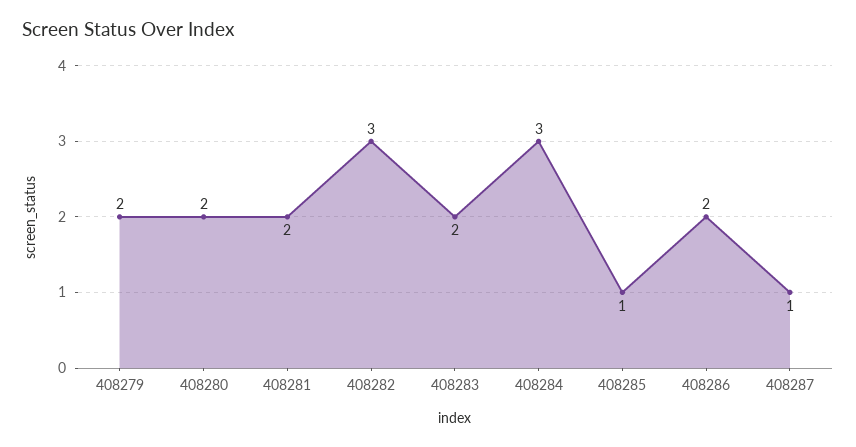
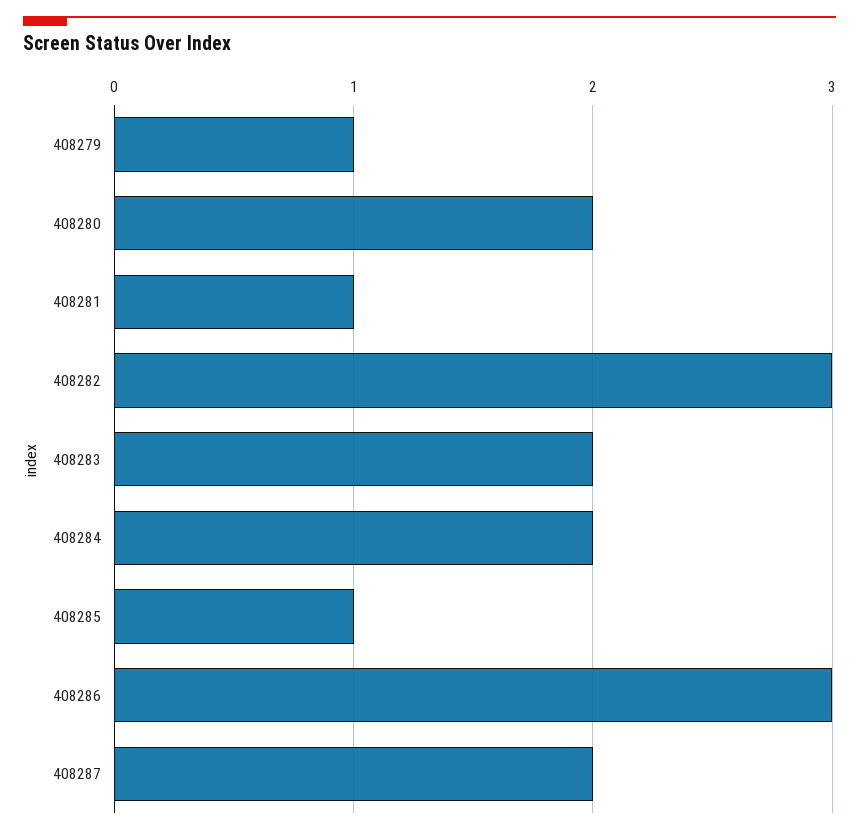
408279: 2 -> 1
408281: 2 -> 1
408284: 3 -> 2
408286: 2 -> 3
408287: 1 -> 2

